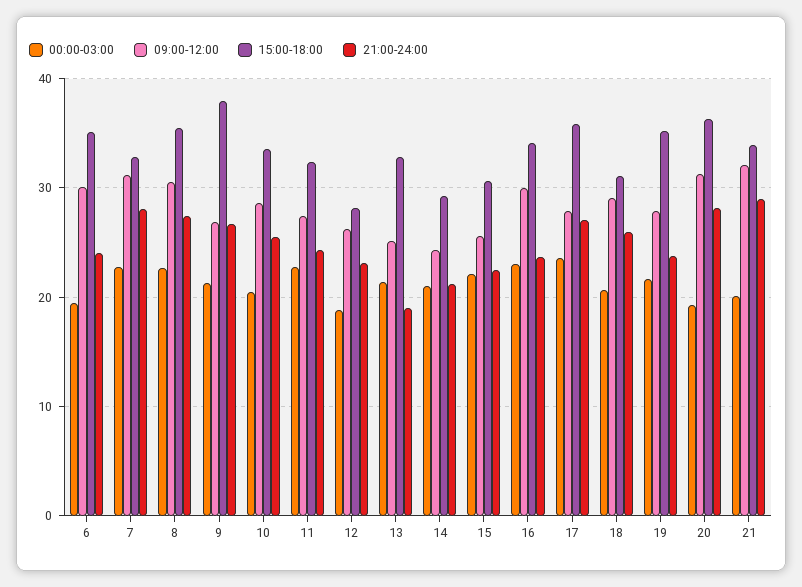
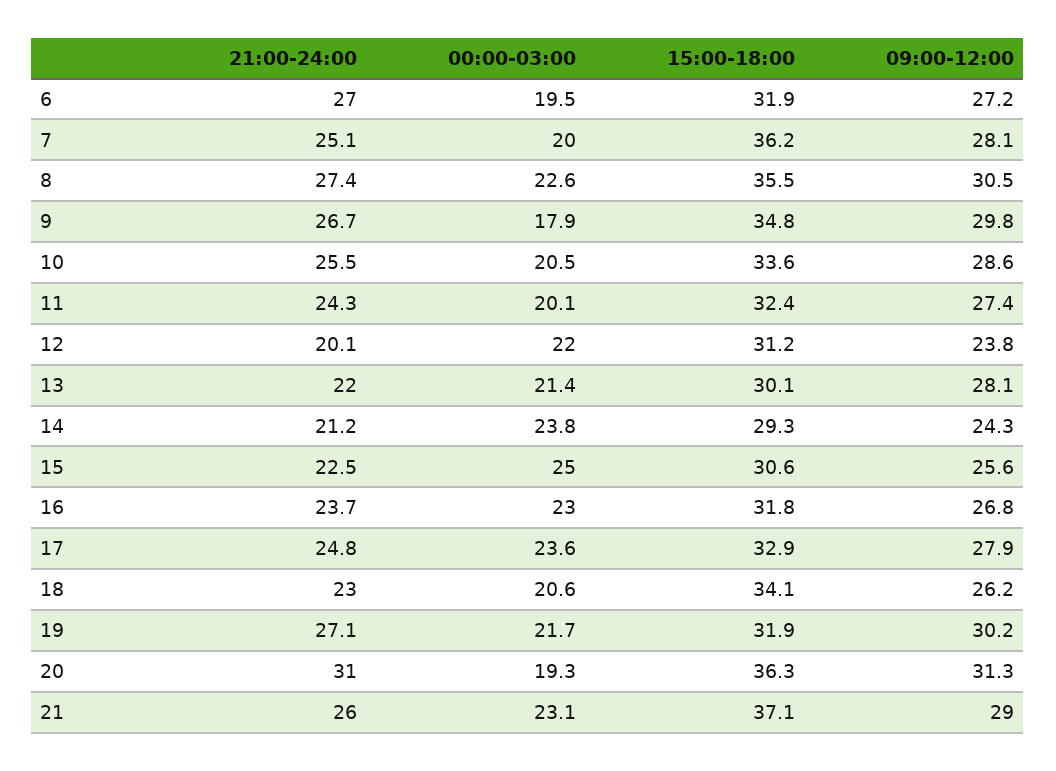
09:00-12:00, 6: 30 -> 27.2
15:00-18:00, 6: 35 -> 31.9
21:00-24:00, 6: 24 -> 27
00:00-03:00, 7: 23 -> 20
09:00-12:00, 7: 31 -> 28.1
15:00-18:00, 7: 33 -> 36.2
21:00-24:00, 7: 28 -> 25.1
00:00-03:00, 9: 21 -> 17.9
09:00-12:00, 9: 27 -> 29.8
15:00-18:00, 9: 38 -> 34.8
00:00-03:00, 11: 23 -> 20.1
00:00-03:00, 12: 19 -> 22
09:00-12:00, 12: 26 -> 23.8
15:00-18:00, 12: 28 -> 31.2
21:00-24:00, 12: 23 -> 20.1
09:00-12:00, 13: 25 -> 28.1
15:00-18:00, 13: 33 -> 30.1
21:00-24:00, 13: 19 -> 22
00:00-03:00, 14: 21 -> 23.8
00:00-03:00, 15: 22 -> 25
09:00-12:00, 16: 30 -> 26.8
15:00-18:00, 16: 34 -> 31.8
15:00-18:00, 17: 36 -> 32.9
21:00-24:00, 17: 27 -> 24.8
09:00-12:00, 18: 29 -> 26.2
15:00-18:00, 18: 31 -> 34.1
21:00-24:00, 18: 26 -> 23
09:00-12:00, 19: 28 -> 30.2
15:00-18:00, 19: 35 -> 31.9
21:00-24:00, 19: 24 -> 27.1
21:00-24:00, 20: 28 -> 31
00:00-03:00, 21: 20 -> 23.1
09:00-12:00, 21: 32 -> 29
15:00-18:00, 21: 34 -> 37.1
21:00-24:00, 21: 29 -> 26

